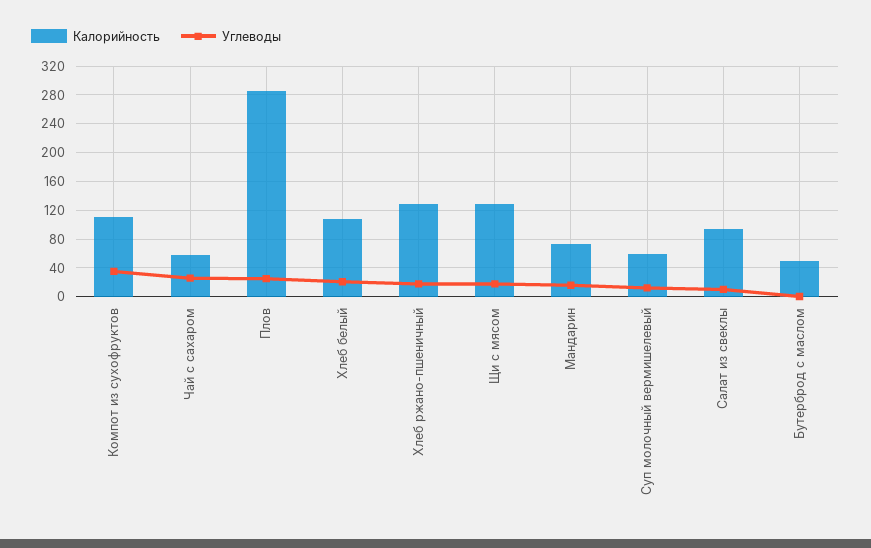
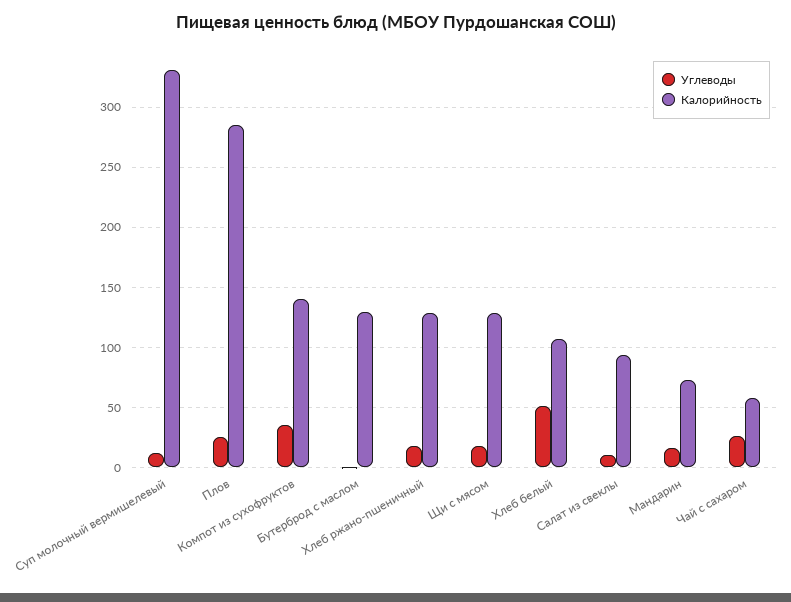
Калорийность, Компот из сухофруктов: 110 -> 140
Углеводы, Хлеб белый: 20 -> 50
Калорийность, Суп молочный вермишелевый: 60 -> 330
Калорийность, Бутерброд с маслом: 50 -> 130

